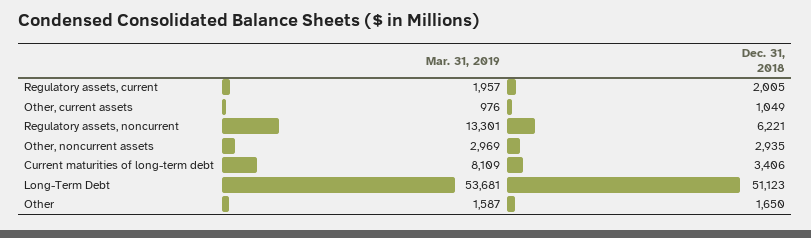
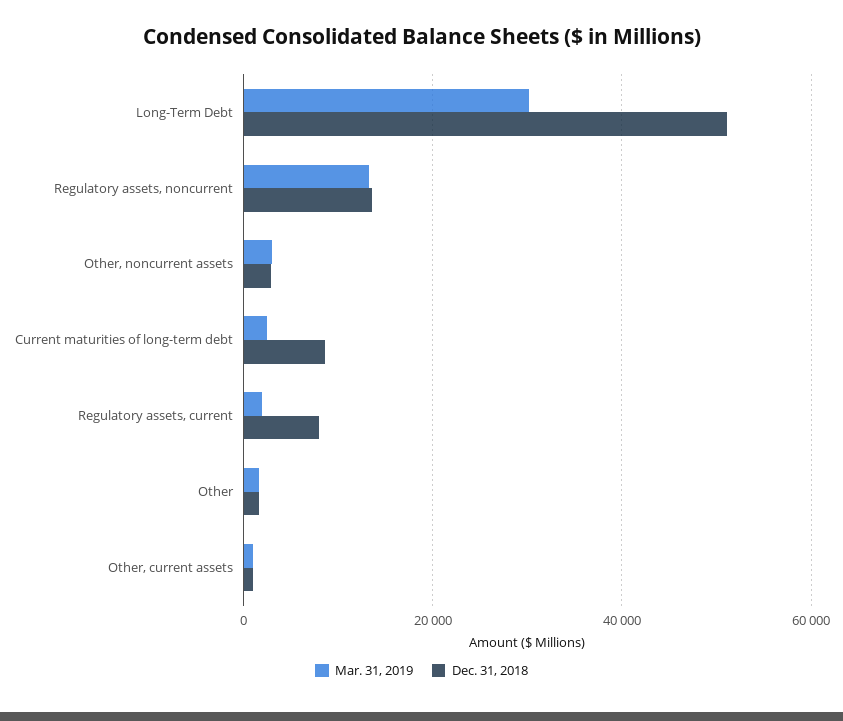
Dec. 31, 2018, Regulatory assets, current: 2005 -> 8000
Dec. 31, 2018, Regulatory assets, noncurrent: 6221 -> 14000
Mar. 31, 2019, Current maturities of long-term debt: 8109 -> 2000
Dec. 31, 2018, Current maturities of long-term debt: 3406 -> 8000
Mar. 31, 2019, Long-Term Debt: 53681 -> 30000

